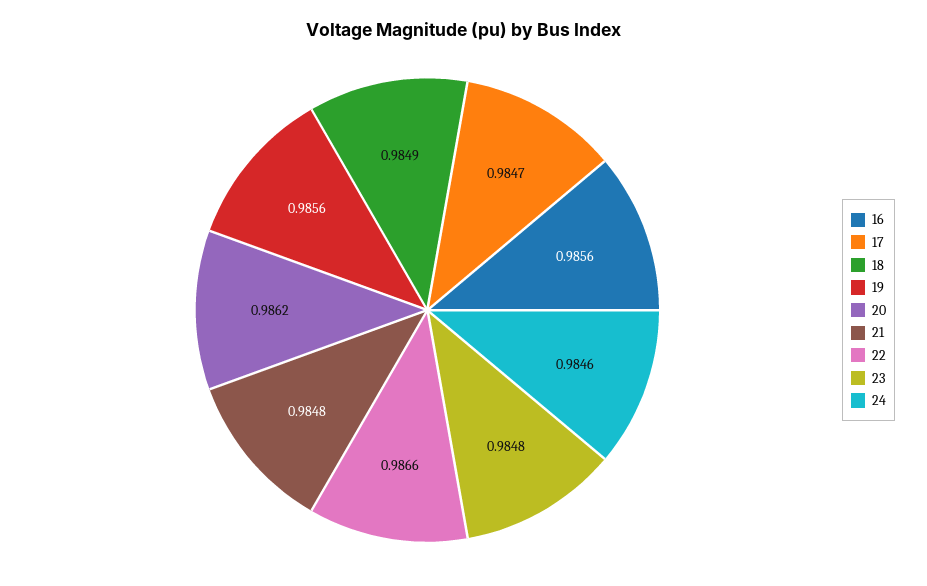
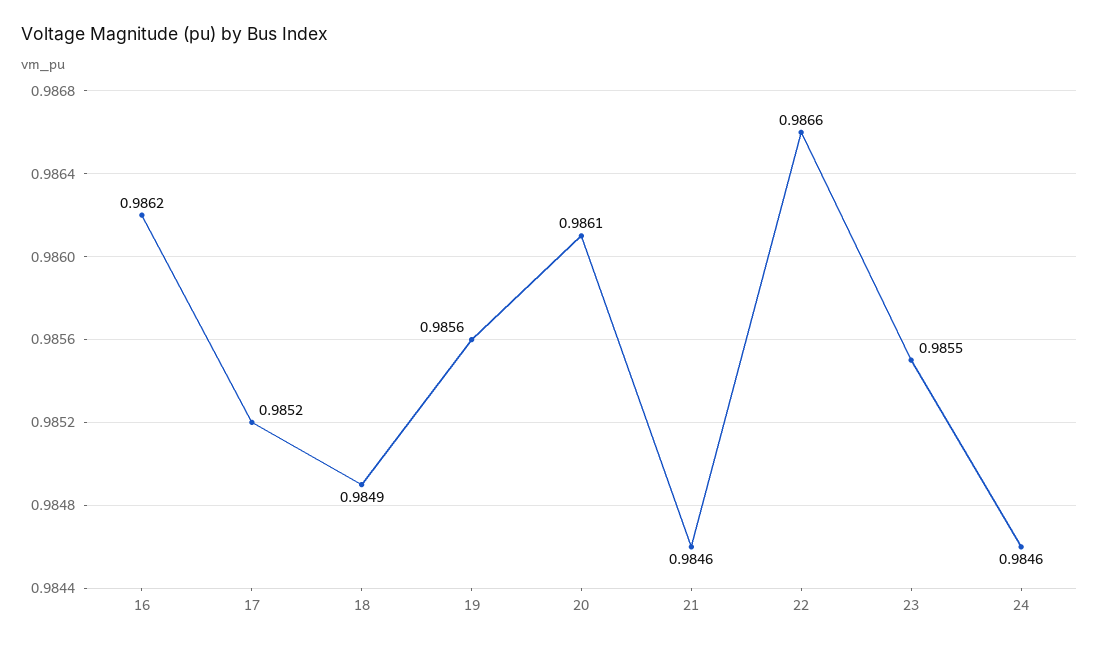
16: 0.9856 -> 0.9862
17: 0.9847 -> 0.9852
20: 0.9862 -> 0.9861
21: 0.9848 -> 0.9846
23: 0.9848 -> 0.9855

